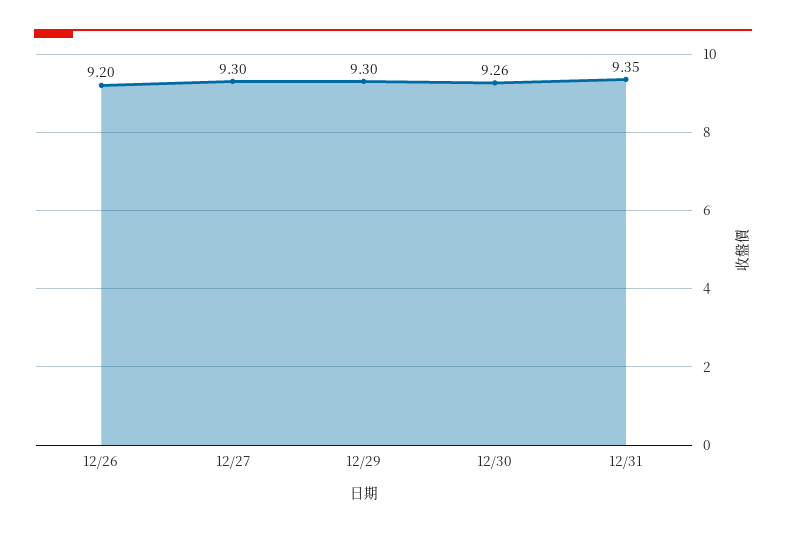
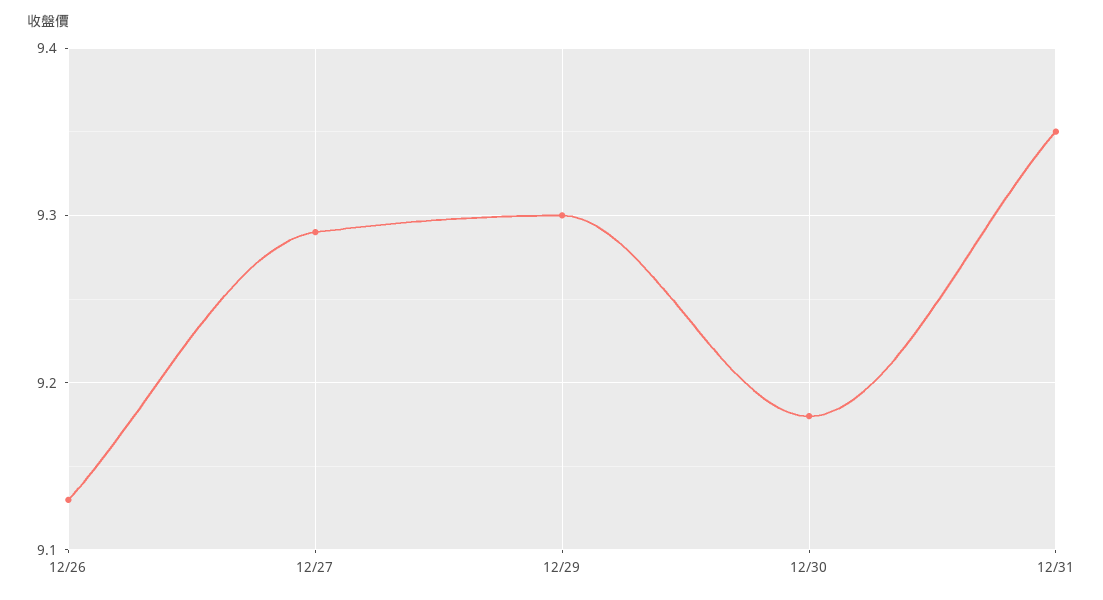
12/26: 9.2 -> 9.13
12/27: 9.3 -> 9.29
12/30: 9.26 -> 9.18

